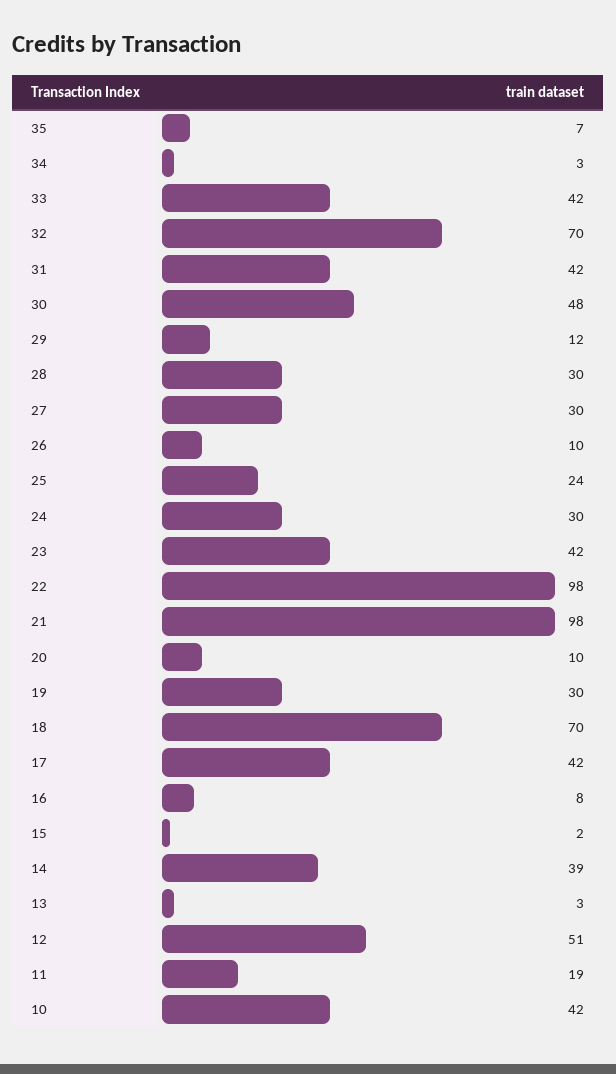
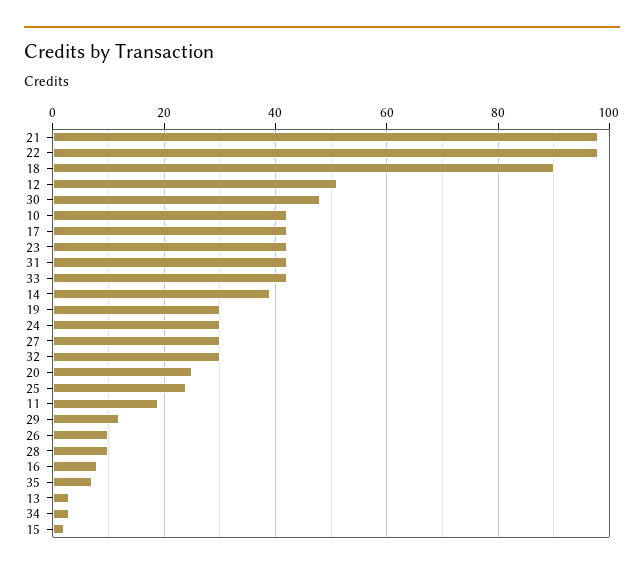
32: 70 -> 30
28: 30 -> 10
20: 10 -> 25
18: 70 -> 90

